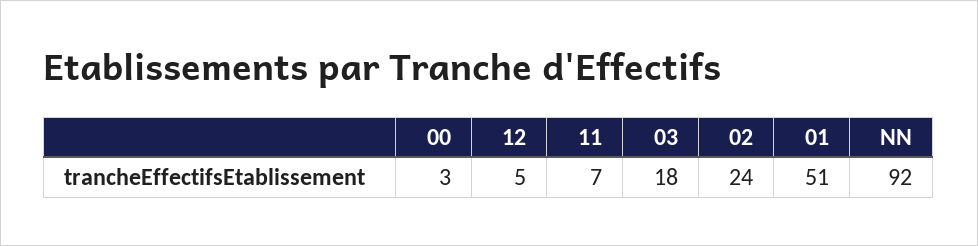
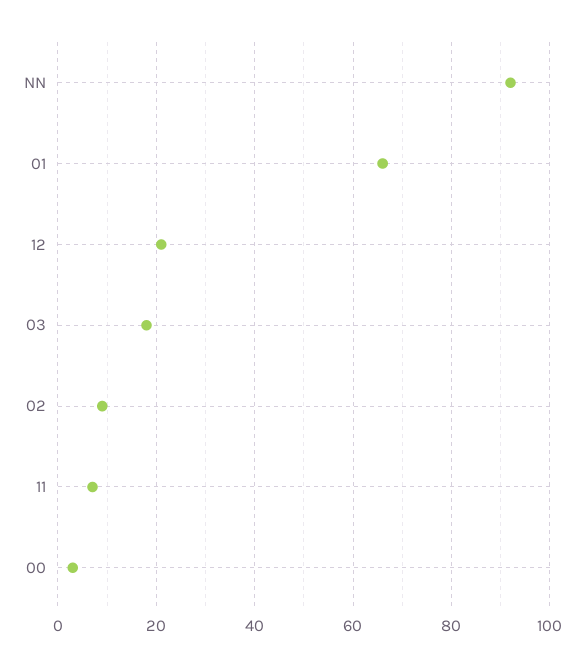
12: 5 -> 20
02: 24 -> 10
01: 51 -> 65

